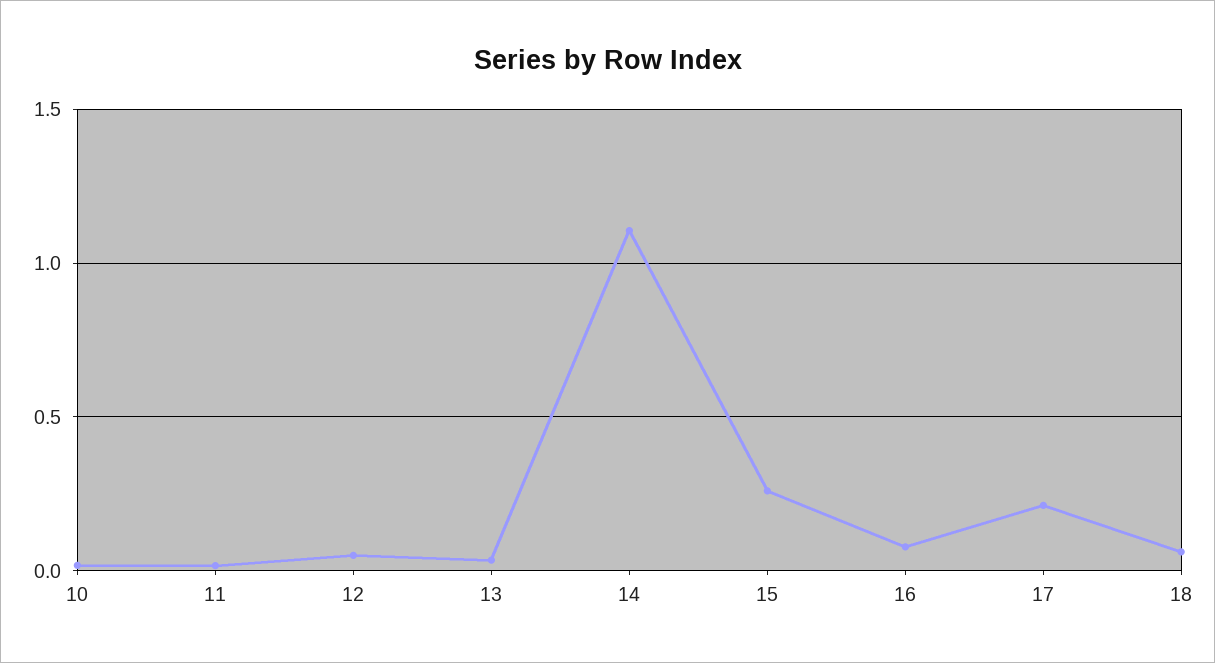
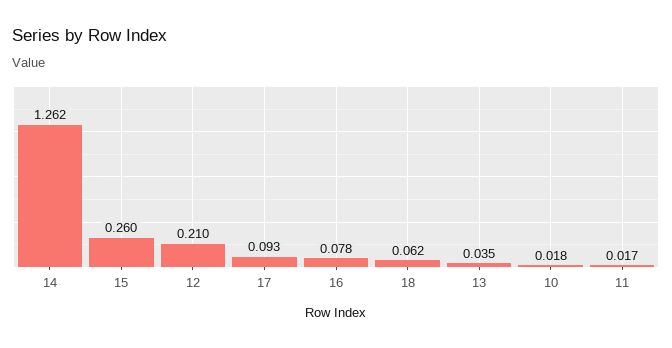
12: 0.05 -> 0.21
14: 1.1 -> 1.262
17: 0.2 -> 0.093

